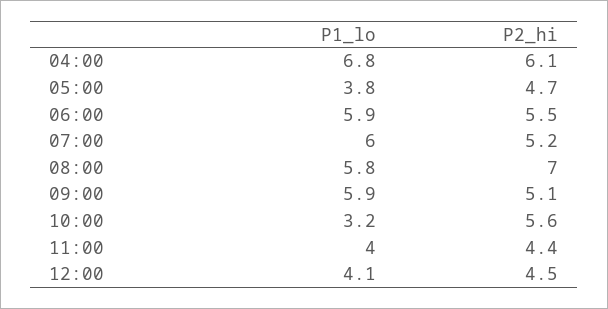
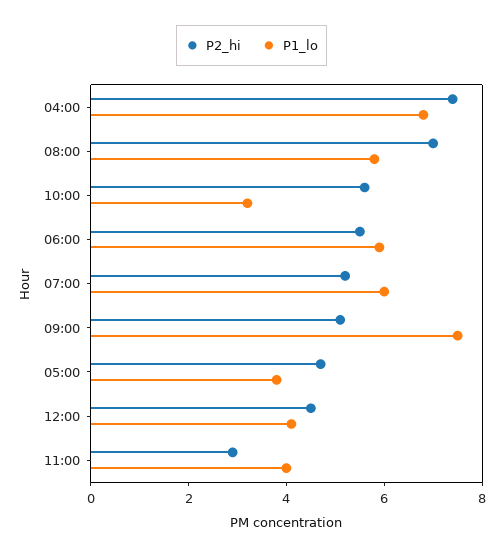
P2_hi, 04:00: 6.1 -> 7.5
P1_lo, 09:00: 5.9 -> 7.5
P2_hi, 11:00: 4.4 -> 3

